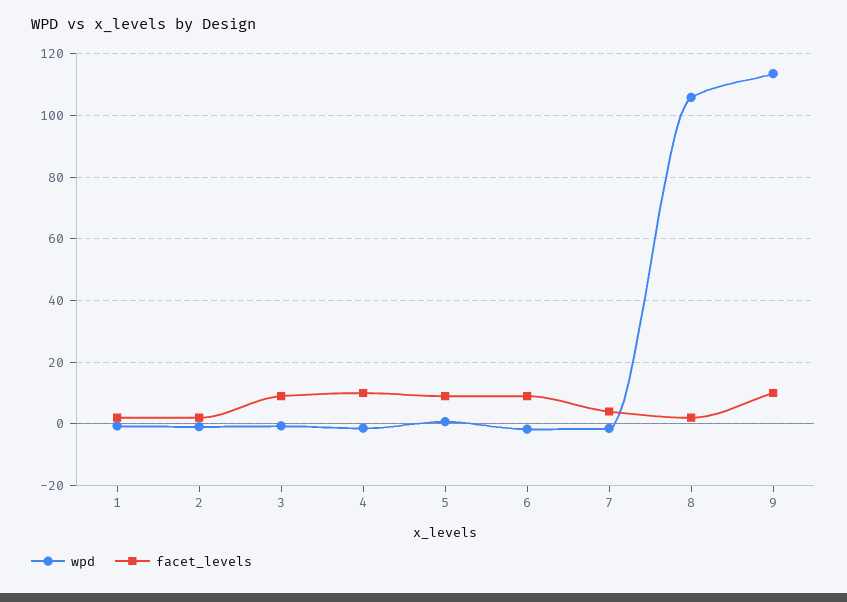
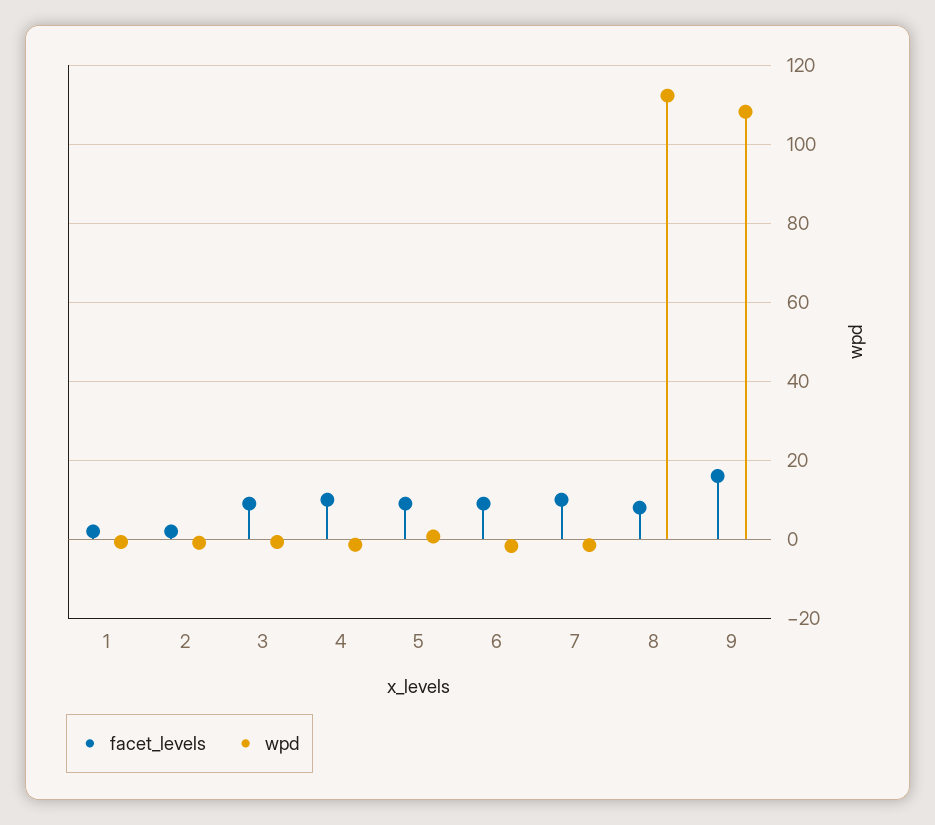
facet_levels, 7: 4 -> 10
wpd, 8: 106 -> 112
facet_levels, 8: 2 -> 8
wpd, 9: 114 -> 108
facet_levels, 9: 10 -> 16

